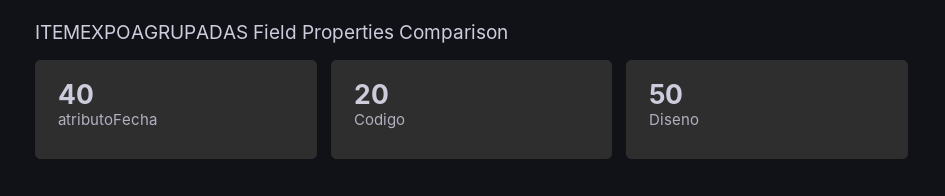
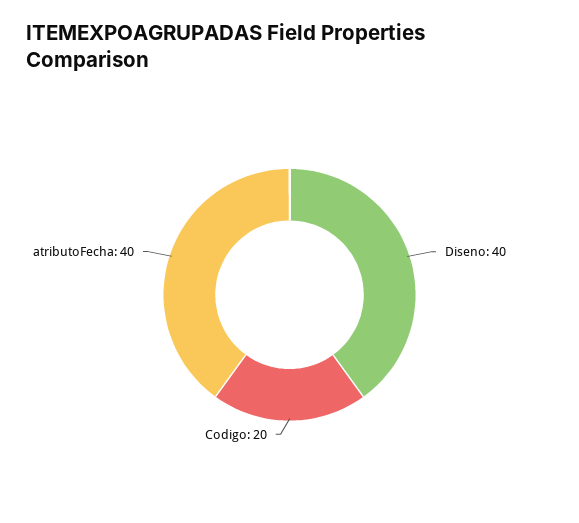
Diseno: 50 -> 40

